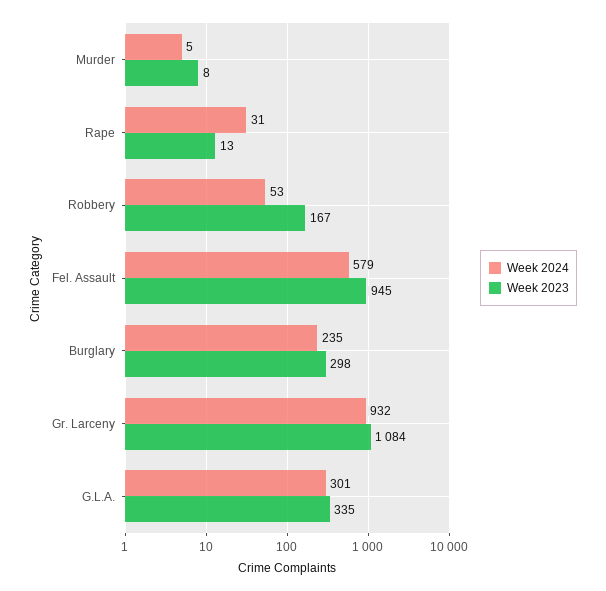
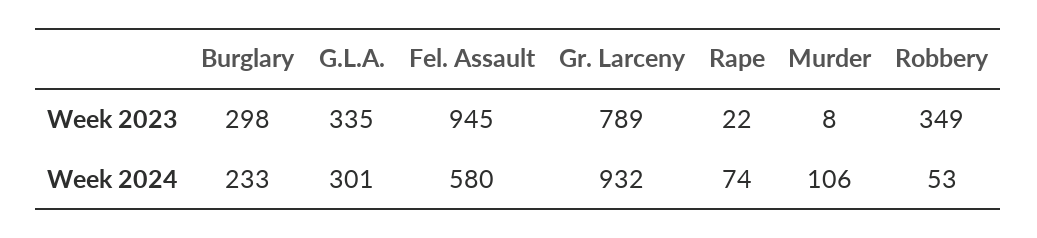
Week 2024, Murder: 5 -> 106
Week 2024, Rape: 31 -> 74
Week 2023, Rape: 13 -> 22
Week 2023, Robbery: 167 -> 349
Week 2024, Fel. Assault: 579 -> 580
Week 2024, Burglary: 235 -> 233
Week 2023, Gr. Larceny: 1084 -> 789

